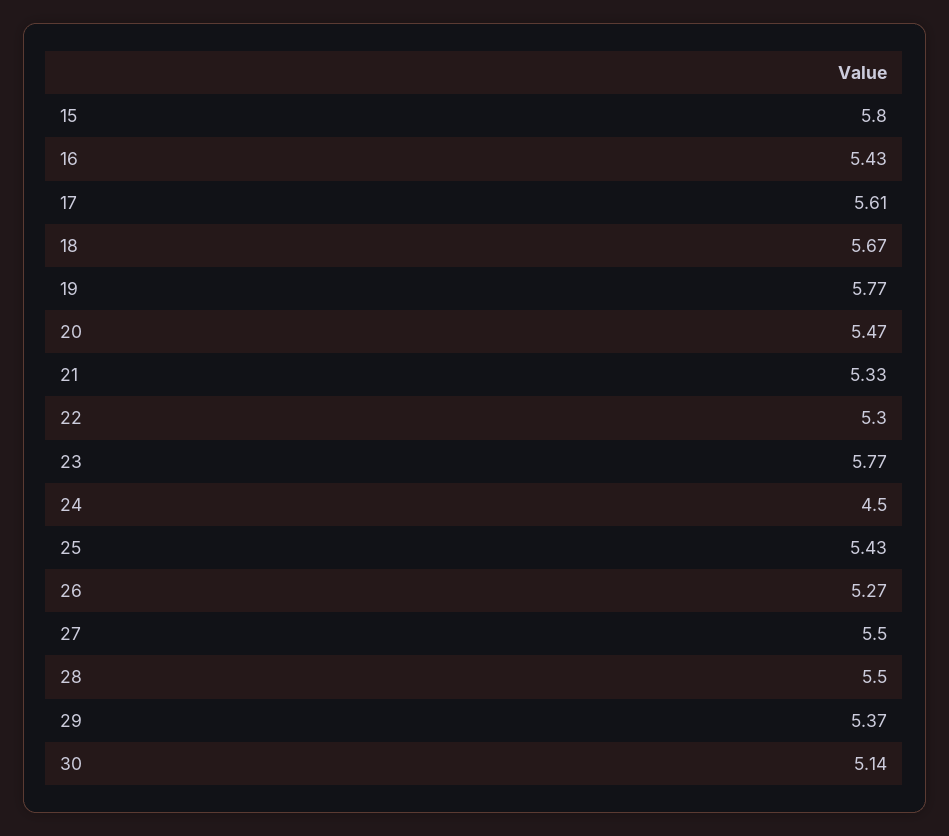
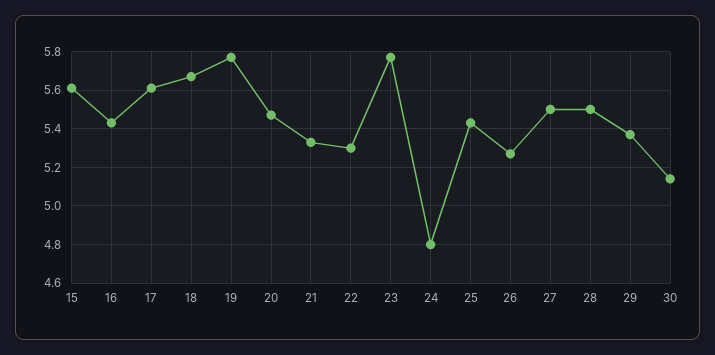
15: 5.8 -> 5.6
24: 4.5 -> 4.8

